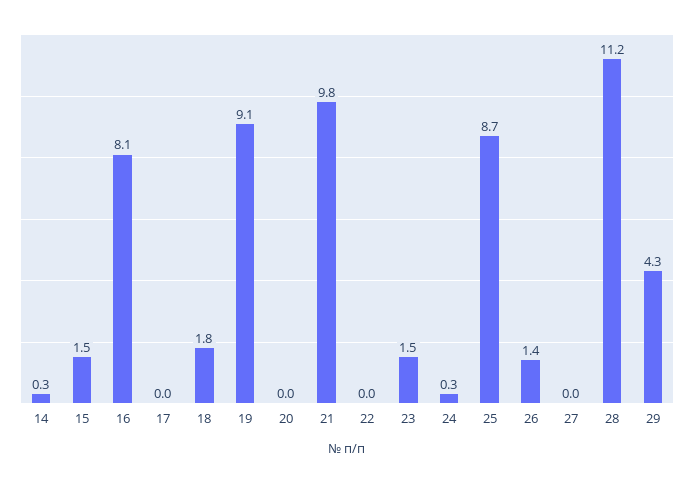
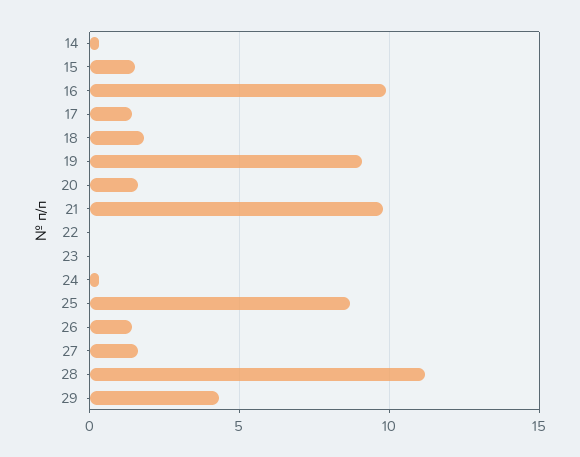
16: 8.1 -> 10
17: 0 -> 1.5
20: 0 -> 1.5
23: 1.5 -> 0
27: 0 -> 1.5

